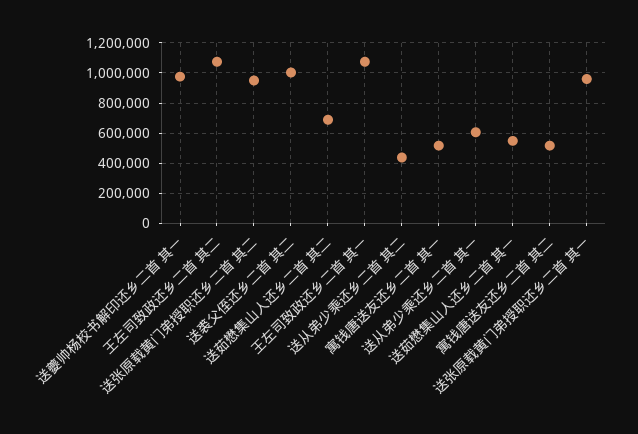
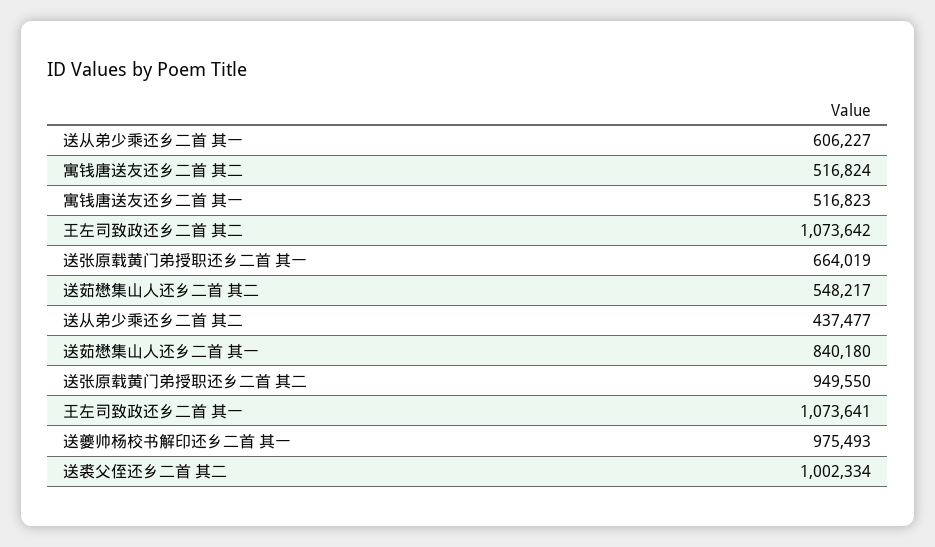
送茹懋集山人还乡二首 其二: 700000 -> 548217
送茹懋集山人还乡二首 其一: 550000 -> 840180
送张原载黄门弟授职还乡二首 其一: 950000 -> 664019

